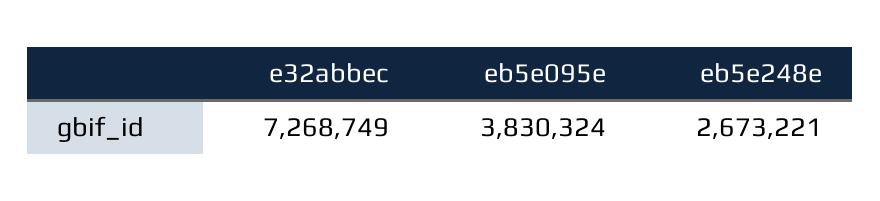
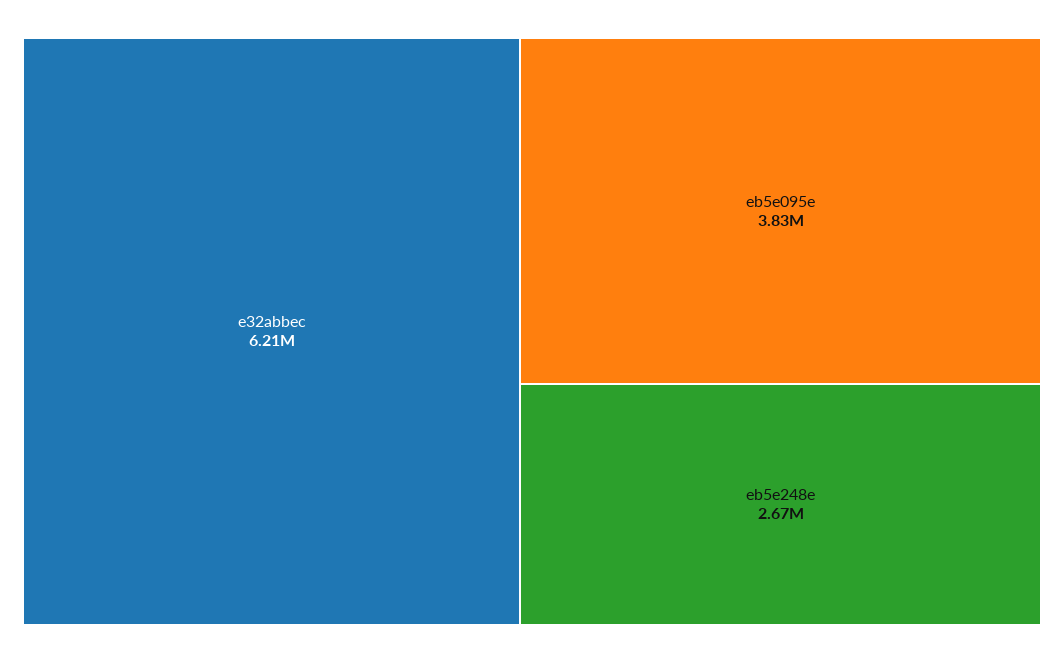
e32abbec: 7268749 -> 6210000

